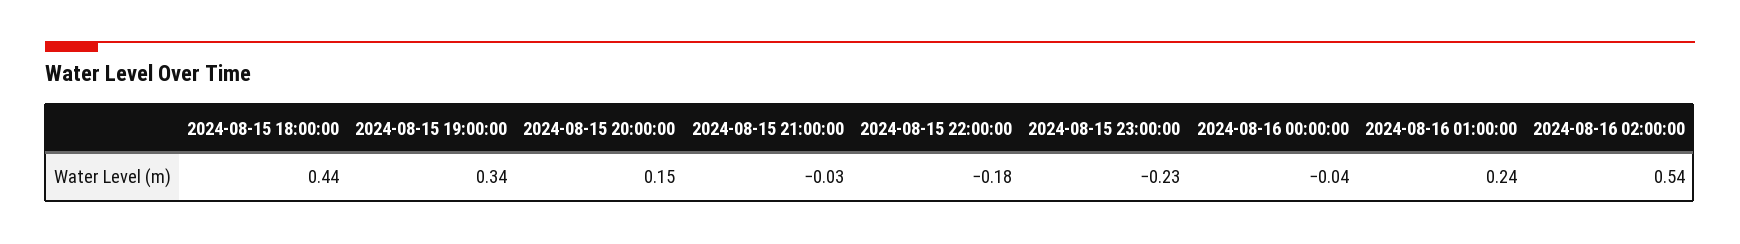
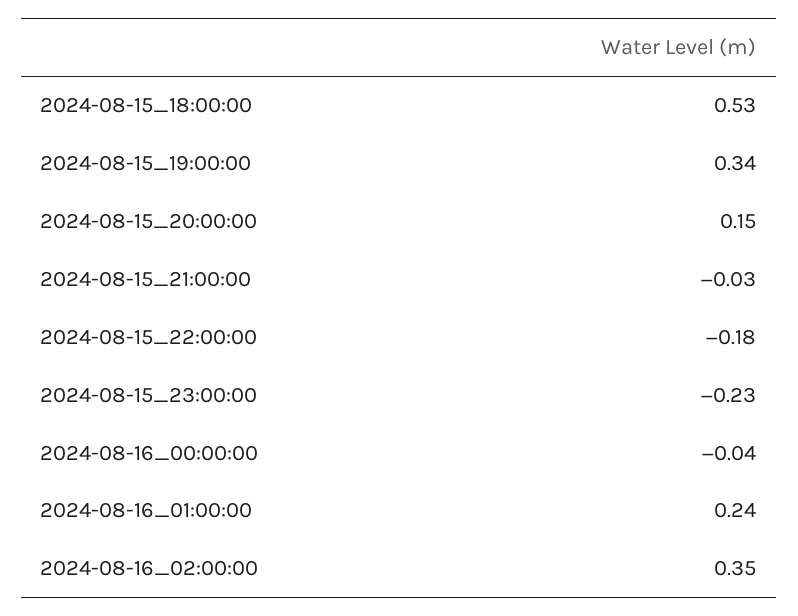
2024-08-15 18:00:00: 0.44 -> 0.53
2024-08-16 02:00:00: 0.54 -> 0.35

